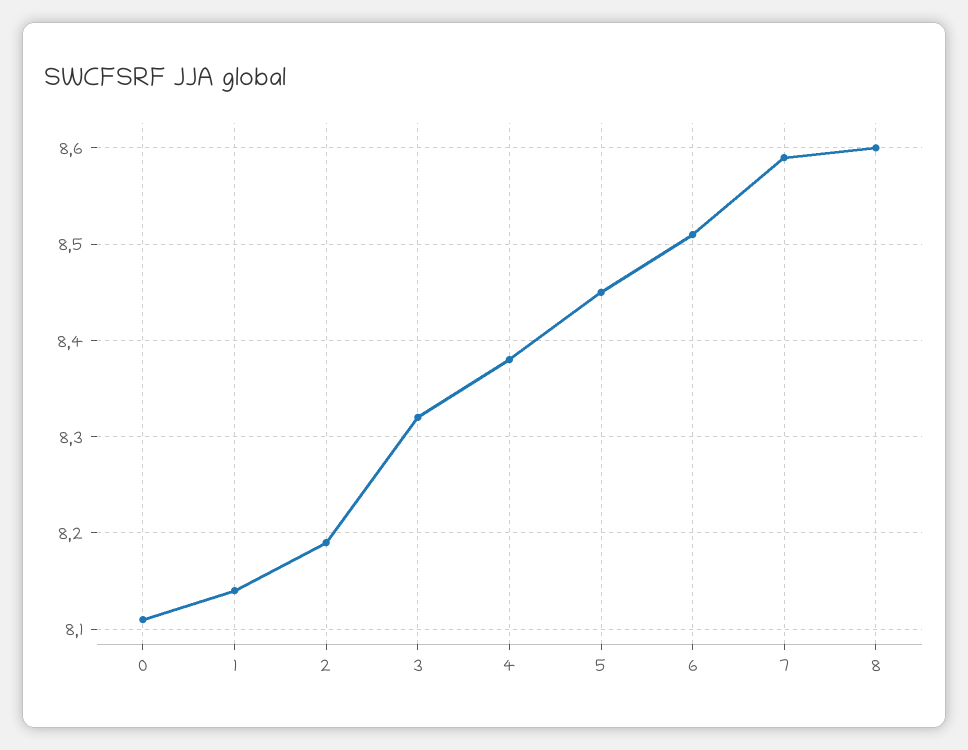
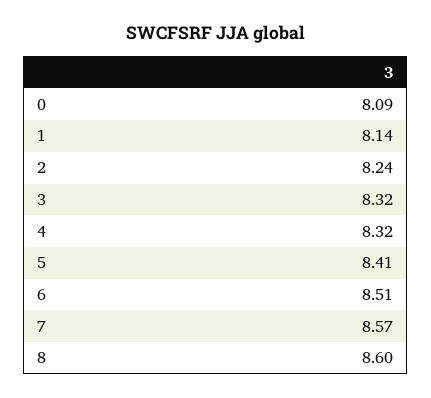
0: 8.11 -> 8.09
2: 8.19 -> 8.24
4: 8.38 -> 8.32
5: 8.45 -> 8.41
7: 8.59 -> 8.57

